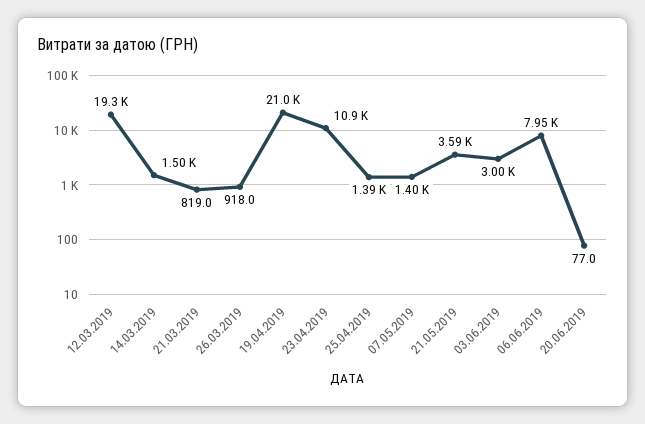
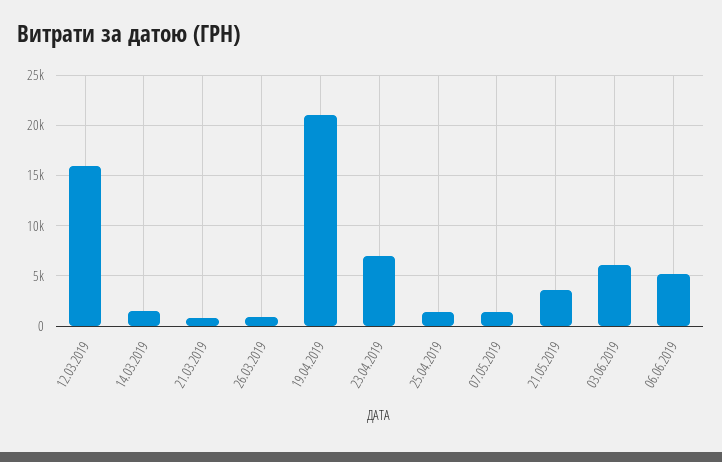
12.03.2019: 19300 -> 16000
23.04.2019: 10900 -> 7000
03.06.2019: 3000 -> 6000
06.06.2019: 7950 -> 5000
20.06.2019: 77 -> none

